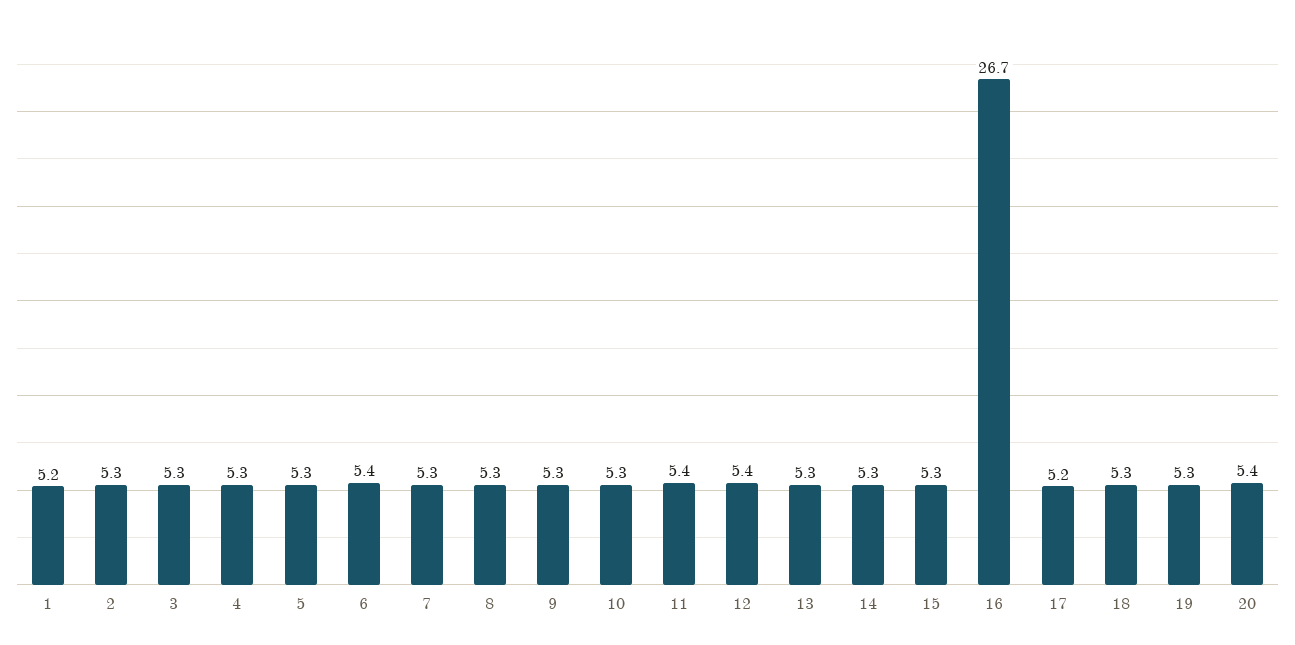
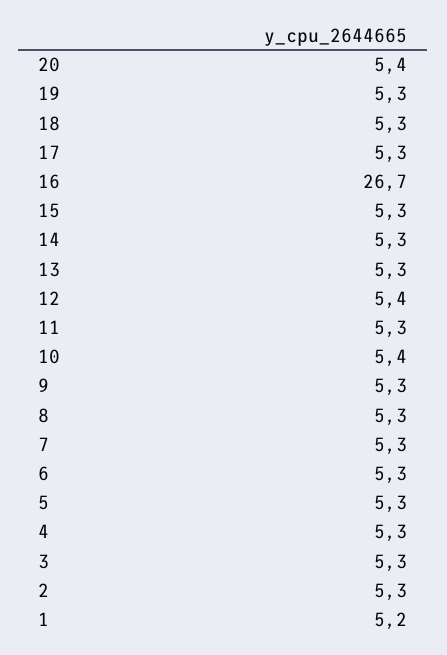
6: 5.4 -> 5.3
10: 5.3 -> 5.4
11: 5.4 -> 5.3
17: 5.2 -> 5.3

